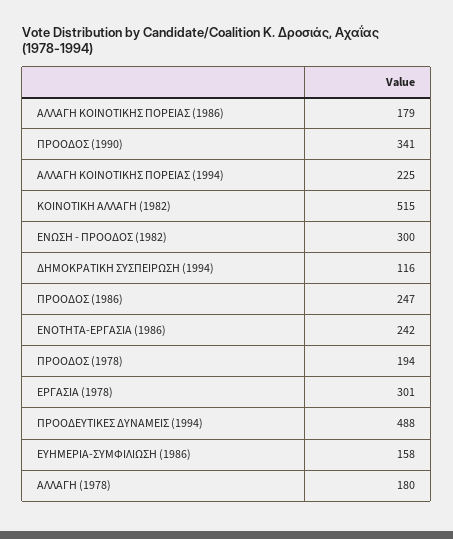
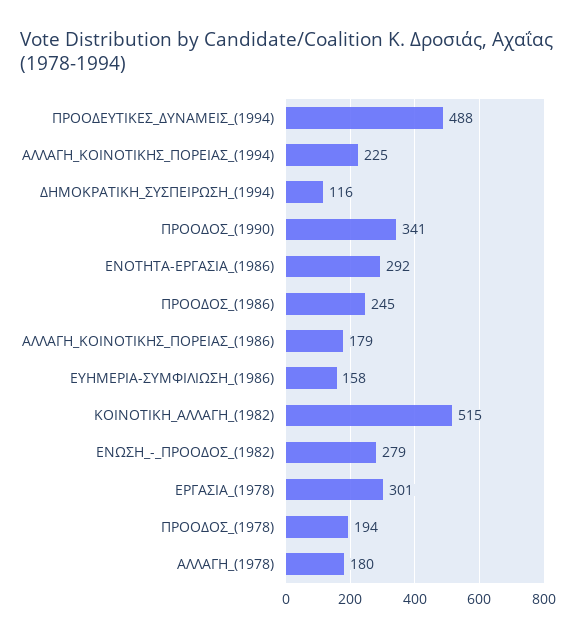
ΕΝΩΣΗ - ΠΡΟΟΔΟΣ (1982): 300 -> 279
ΠΡΟΟΔΟΣ (1986): 247 -> 245
ΕΝΟΤΗΤΑ-ΕΡΓΑΣΙΑ (1986): 242 -> 292

